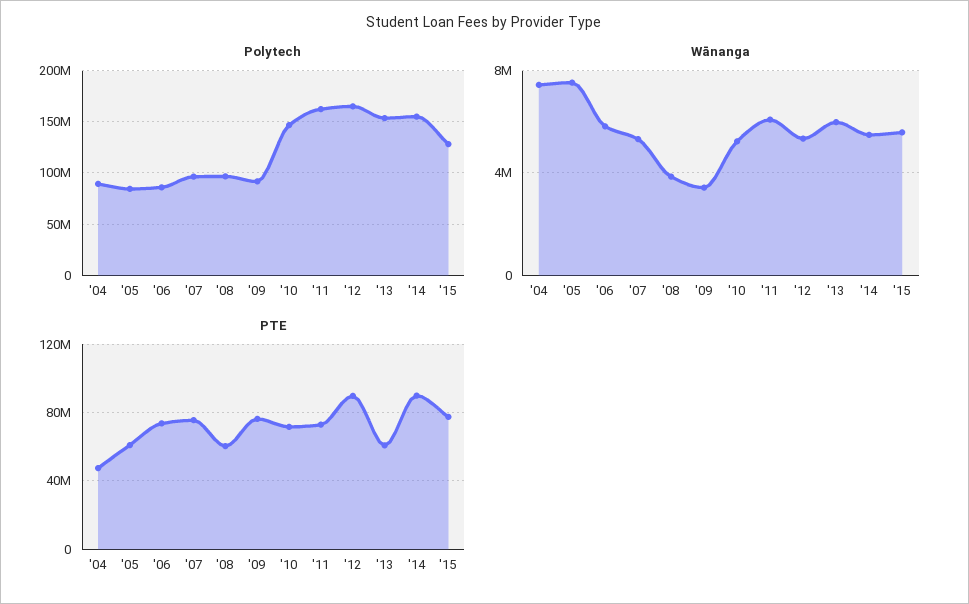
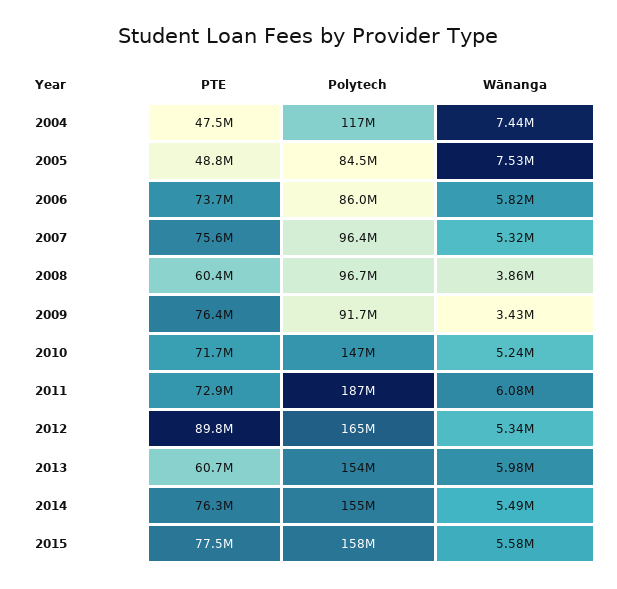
Polytech, '04: 90000000 -> 117000000
Polytech, '11: 160000000 -> 187000000
Polytech, '15: 130000000 -> 158000000
PTE, '05: 60000000 -> 48800000
PTE, '14: 90000000 -> 76300000

